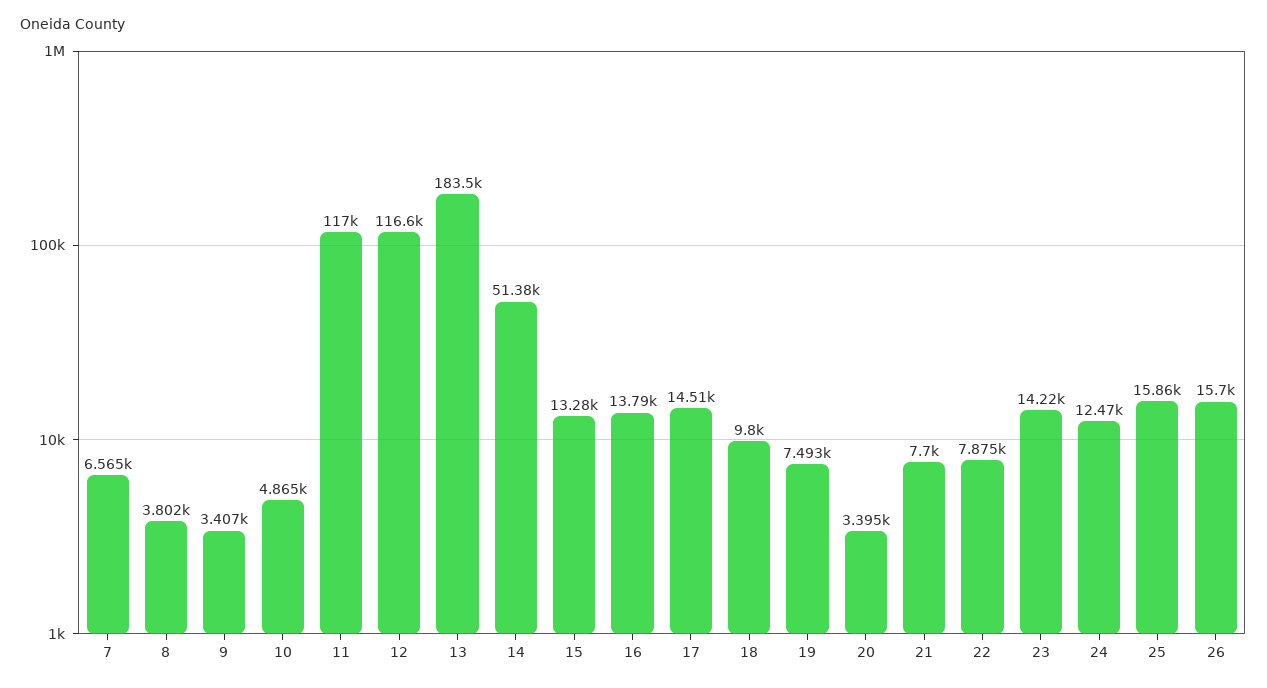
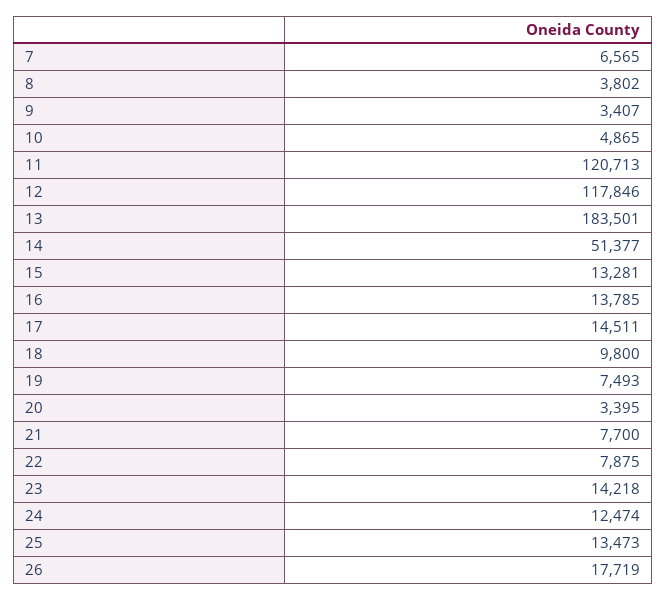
11: 117000 -> 120713
12: 116600 -> 117846
25: 15860 -> 13473
26: 15700 -> 17719

